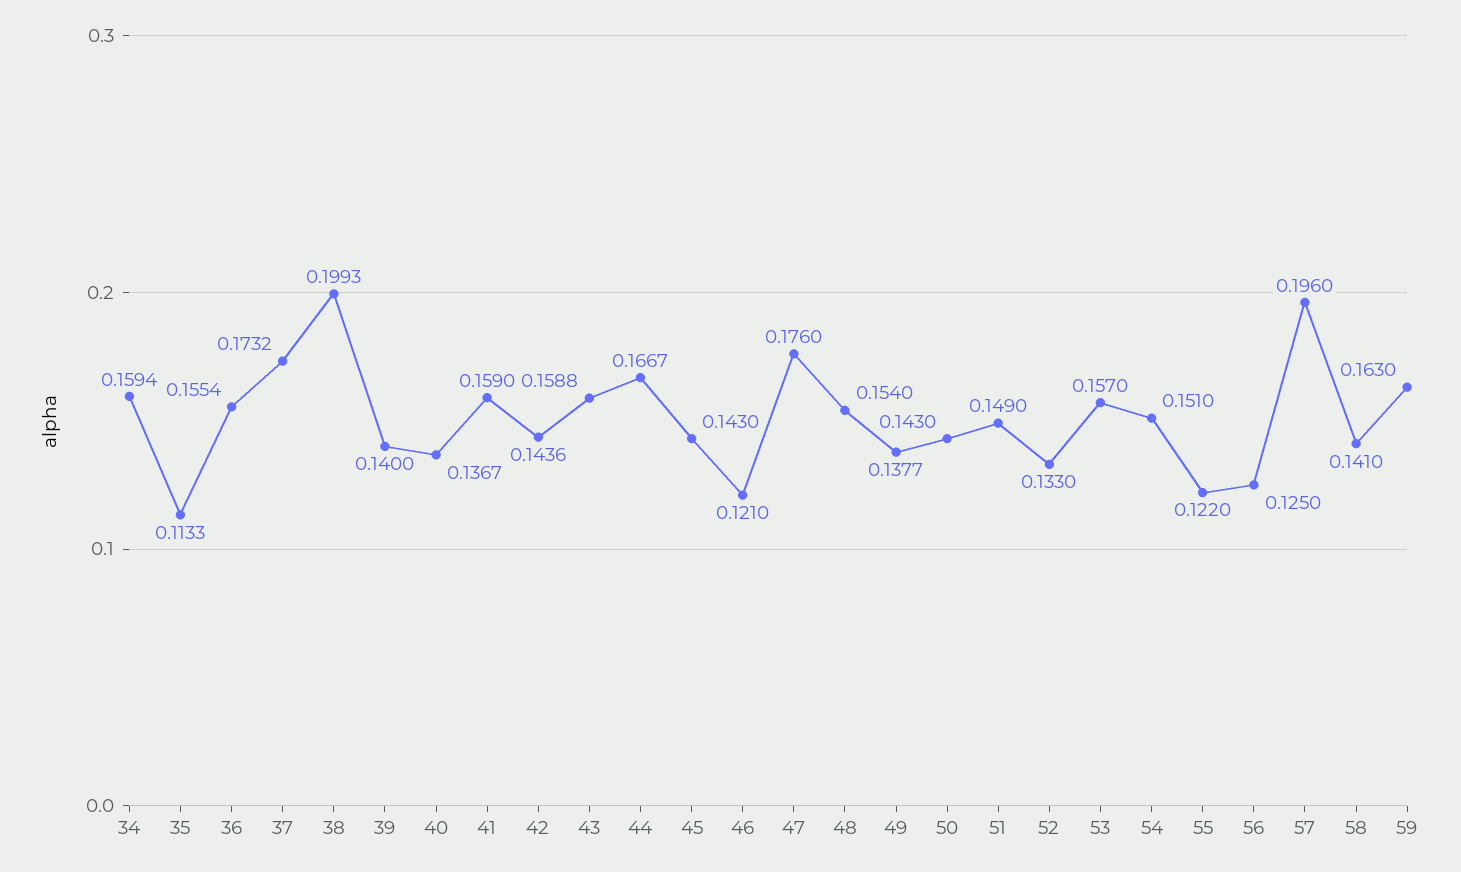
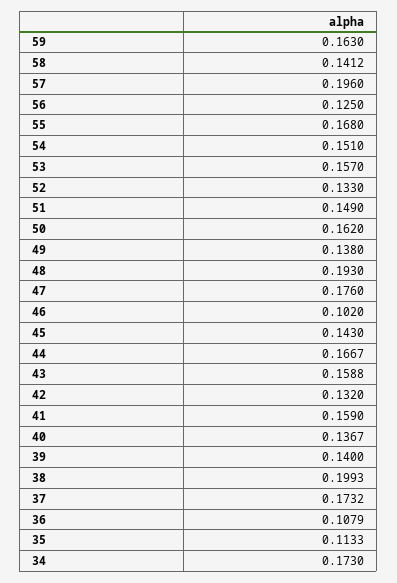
34: 0.1594 -> 0.173
36: 0.1554 -> 0.1079
42: 0.1436 -> 0.132
46: 0.121 -> 0.102
48: 0.154 -> 0.193
49: 0.1377 -> 0.138
50: 0.143 -> 0.162
55: 0.122 -> 0.168
58: 0.141 -> 0.1412

